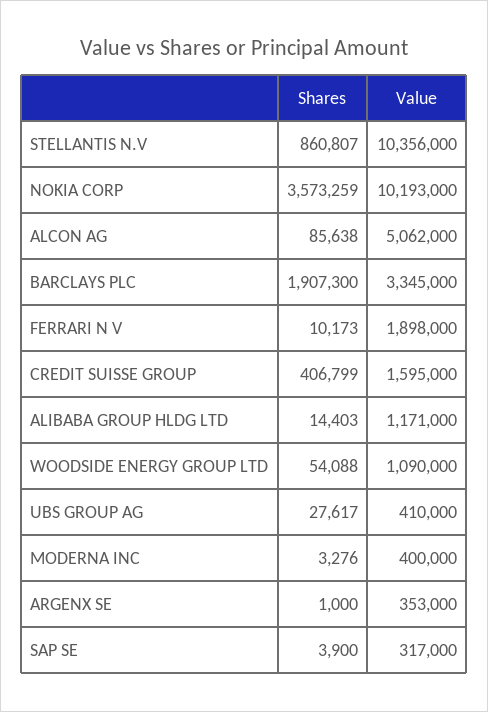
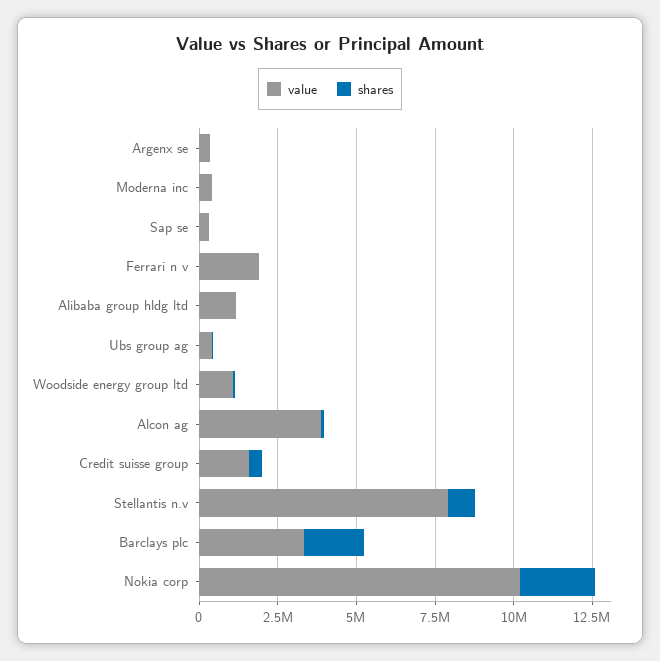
Value, STELLANTIS N.V: 10356000 -> 8000000
Shares, NOKIA CORP: 3573259 -> 2500000
Value, ALCON AG: 5062000 -> 4000000

